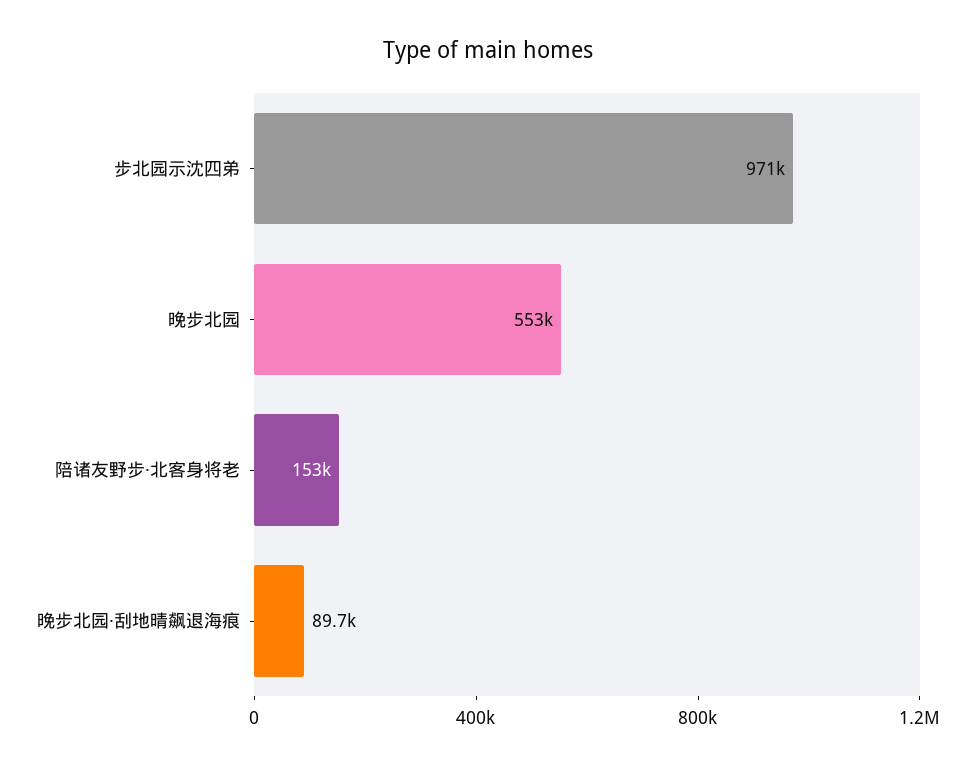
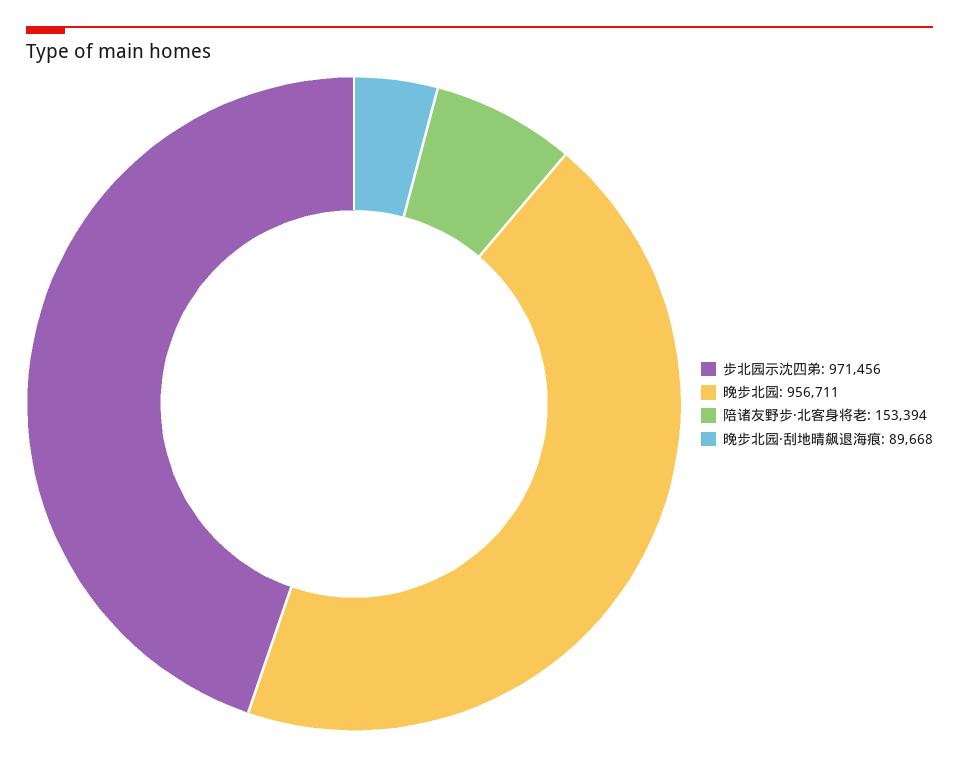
晚步北园: 553000 -> 956711

